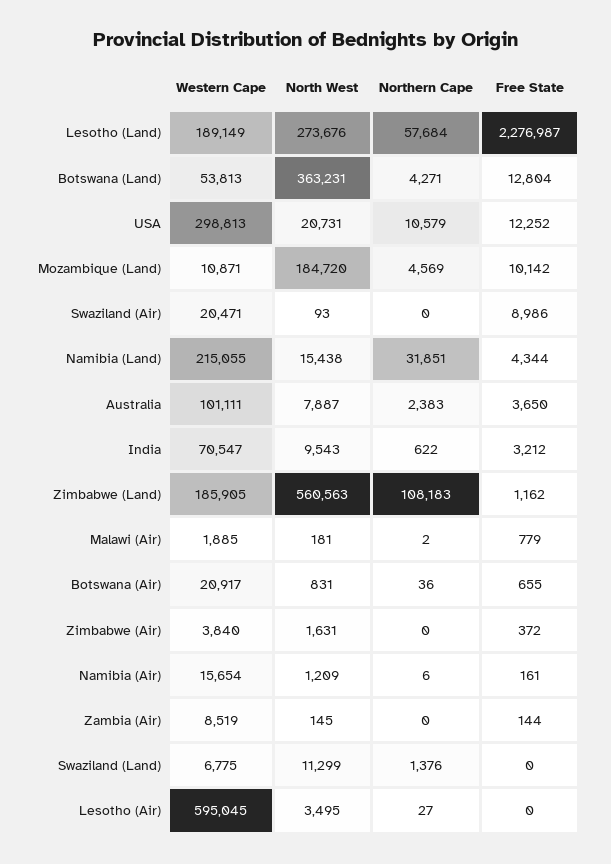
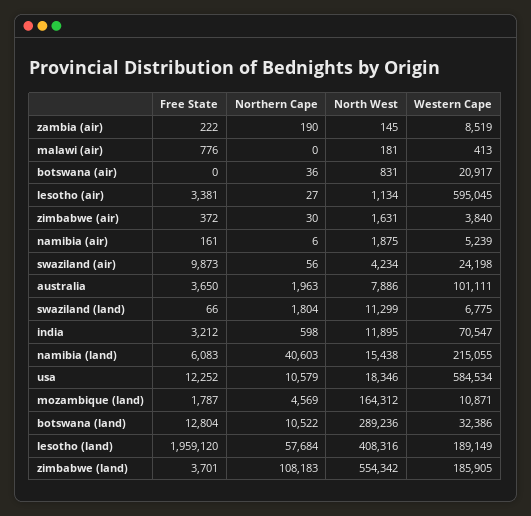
North West, Lesotho (Land): 273676 -> 408316
Free State, Lesotho (Land): 2276987 -> 1959120
Western Cape, Botswana (Land): 53813 -> 32386
North West, Botswana (Land): 363231 -> 289236
Northern Cape, Botswana (Land): 4271 -> 10522
Western Cape, USA: 298813 -> 584534
North West, USA: 20731 -> 18346
North West, Mozambique (Land): 184720 -> 164312
Free State, Mozambique (Land): 10142 -> 1787
Western Cape, Swaziland (Air): 20471 -> 24198
North West, Swaziland (Air): 93 -> 4234
Northern Cape, Swaziland (Air): 0 -> 56
Free State, Swaziland (Air): 8986 -> 9873
Northern Cape, Namibia (Land): 31851 -> 40603
Free State, Namibia (Land): 4344 -> 6083
North West, Australia: 7887 -> 7886
Northern Cape, Australia: 2383 -> 1963
North West, India: 9543 -> 11895
Northern Cape, India: 622 -> 598
North West, Zimbabwe (Land): 560563 -> 554342
Free State, Zimbabwe (Land): 1162 -> 3701
Western Cape, Malawi (Air): 1885 -> 413
Northern Cape, Malawi (Air): 2 -> 0
Free State, Malawi (Air): 779 -> 776
Free State, Botswana (Air): 655 -> 0
Northern Cape, Zimbabwe (Air): 0 -> 30
Western Cape, Namibia (Air): 15654 -> 5239
North West, Namibia (Air): 1209 -> 1875
Northern Cape, Zambia (Air): 0 -> 190
Free State, Zambia (Air): 144 -> 222
Northern Cape, Swaziland (Land): 1376 -> 1804
Free State, Swaziland (Land): 0 -> 66
North West, Lesotho (Air): 3495 -> 1134
Free State, Lesotho (Air): 0 -> 3381

